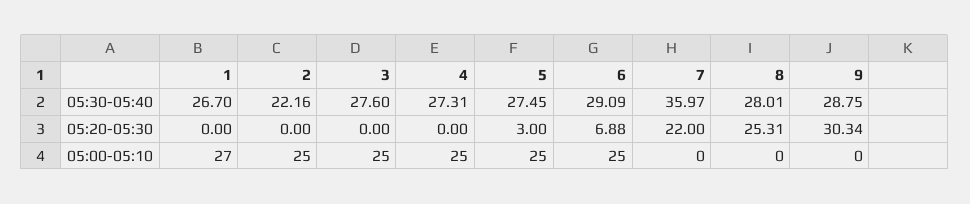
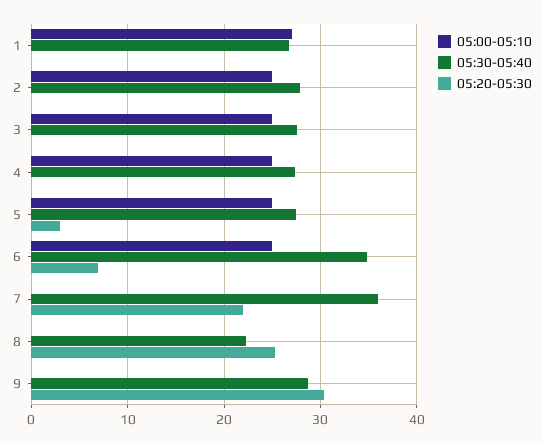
05:30-05:40, 2: 22.16 -> 28
05:30-05:40, 6: 29.09 -> 35
05:30-05:40, 8: 28.01 -> 22

